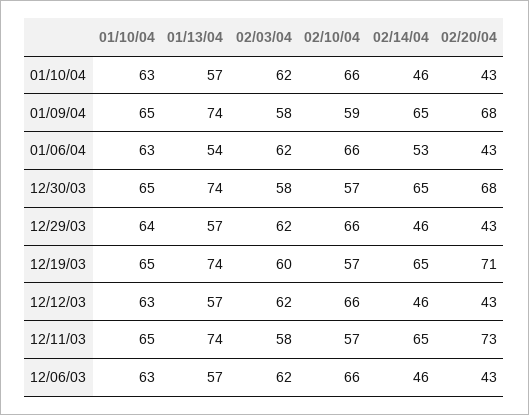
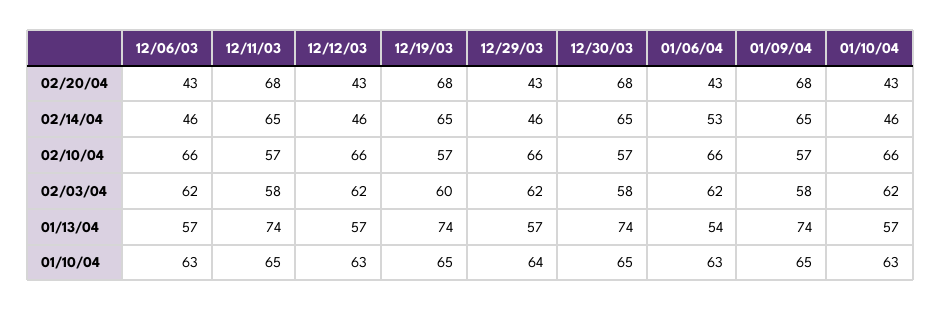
02/10/04, 01/09/04: 59 -> 57
02/20/04, 12/19/03: 71 -> 68
02/20/04, 12/11/03: 73 -> 68

